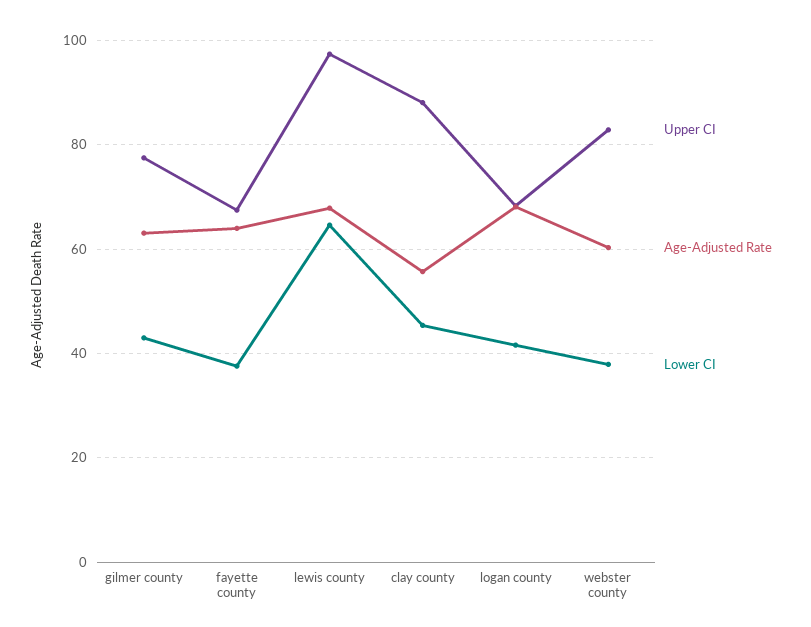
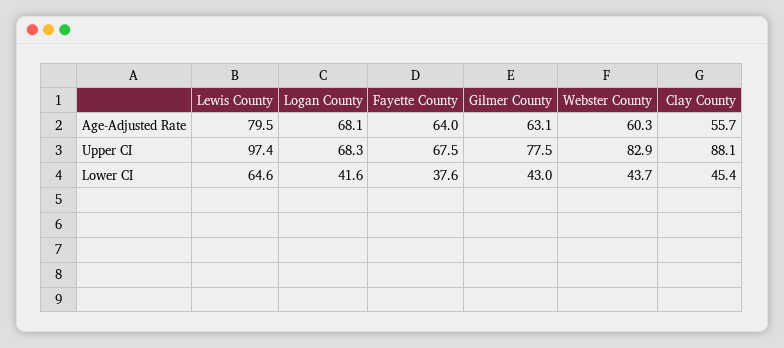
Age-Adjusted Rate, lewis county: 68 -> 79.5
Lower CI, webster county: 38 -> 43.7

